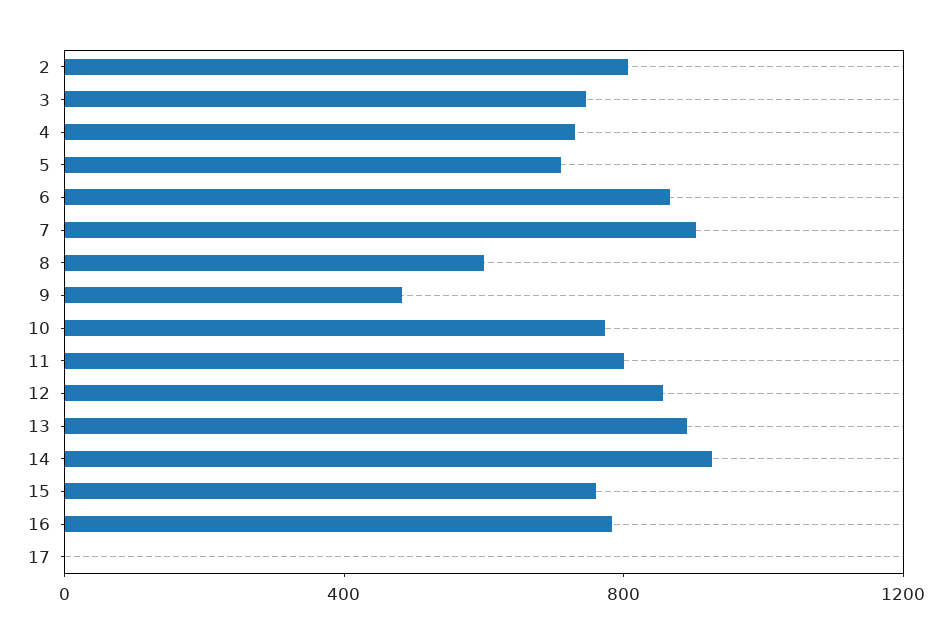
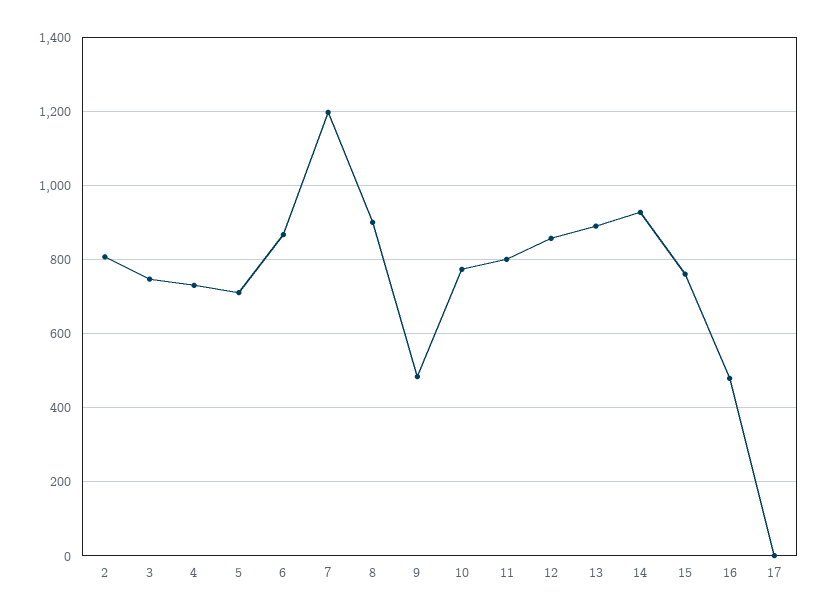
7: 900 -> 1200
8: 600 -> 900
16: 800 -> 480

